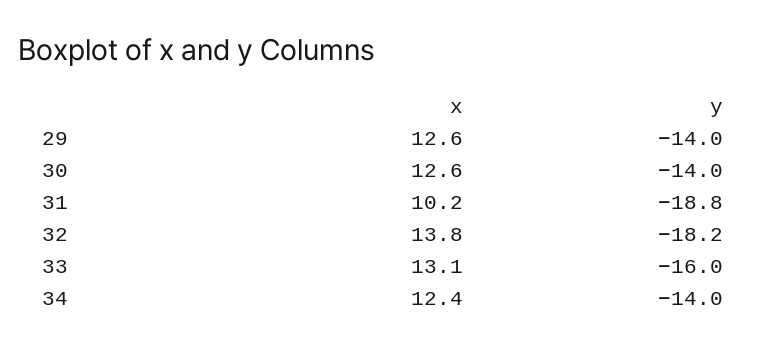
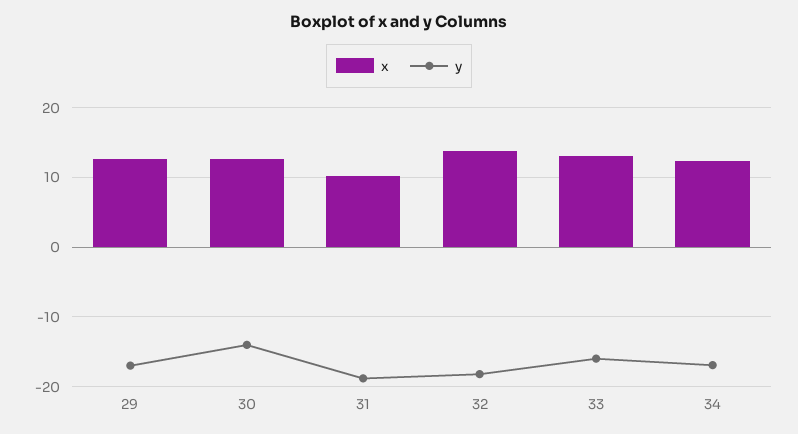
y, 29: -14 -> -17
y, 34: -14 -> -17

